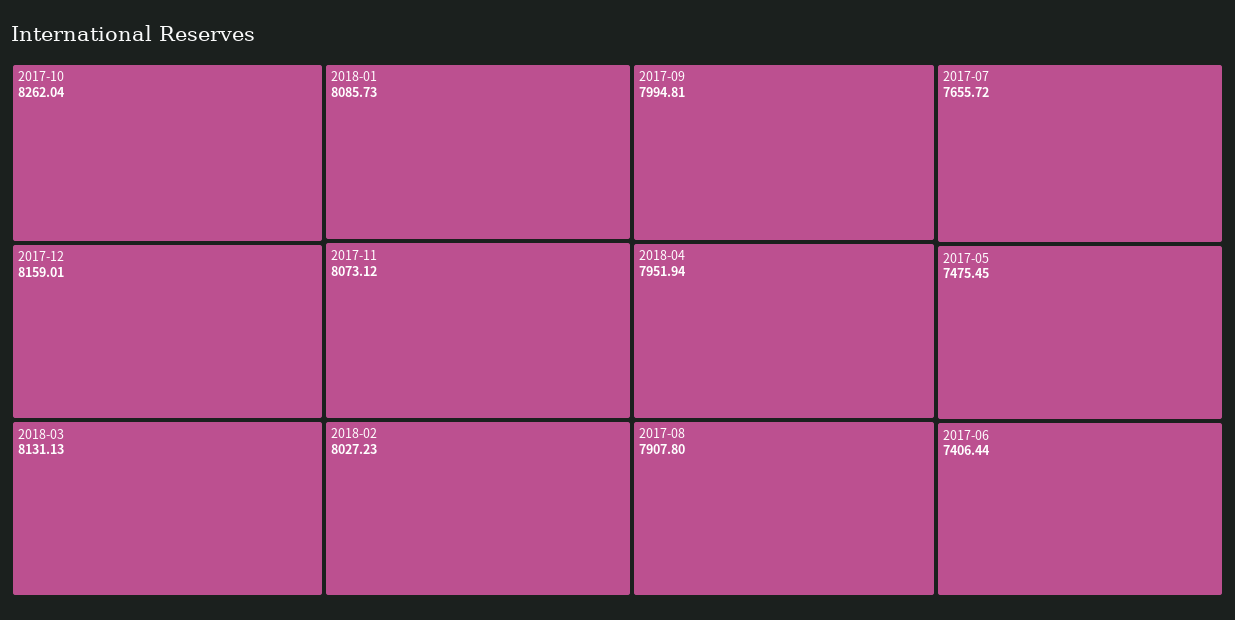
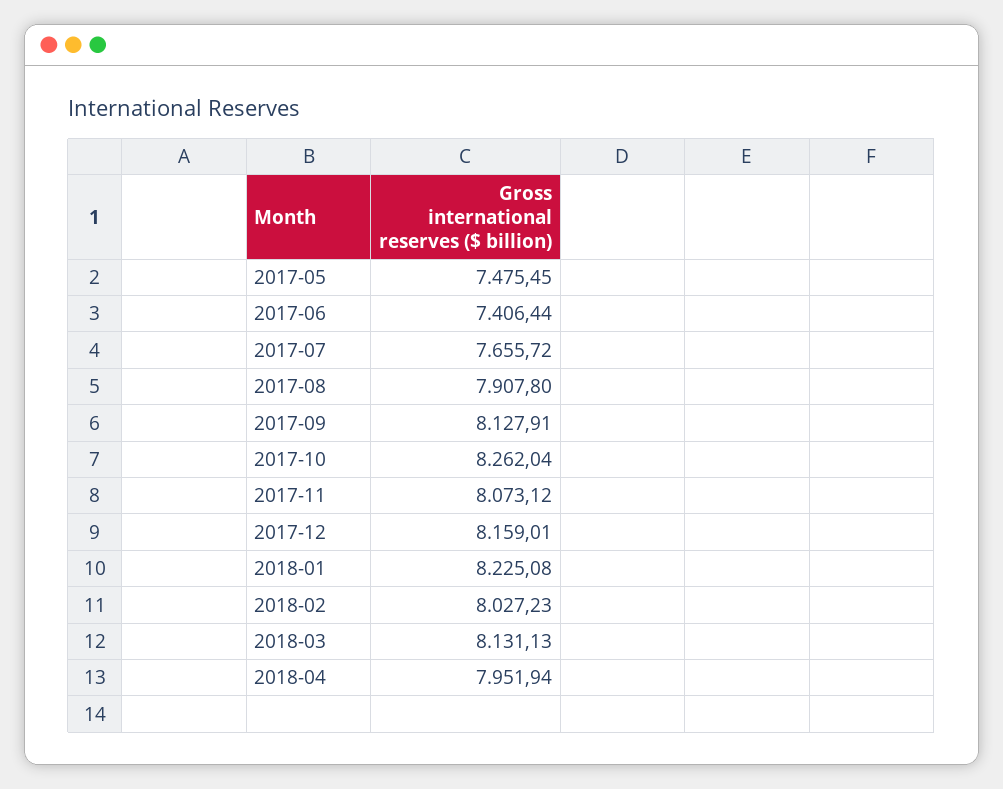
2018-01: 8085.73 -> 8225.08
2017-09: 7994.81 -> 8127.91

